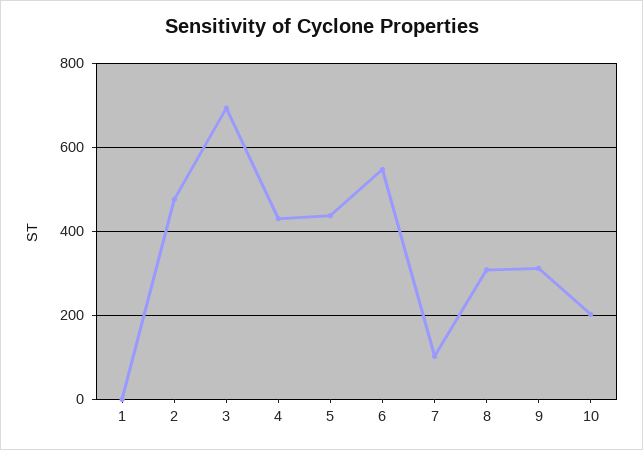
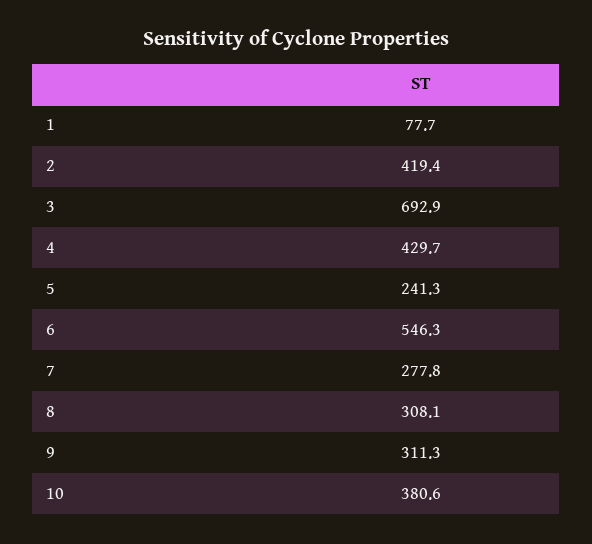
1: 0 -> 77.7
2: 480 -> 419.4
5: 440 -> 241.3
7: 100 -> 277.8
10: 200 -> 380.6

